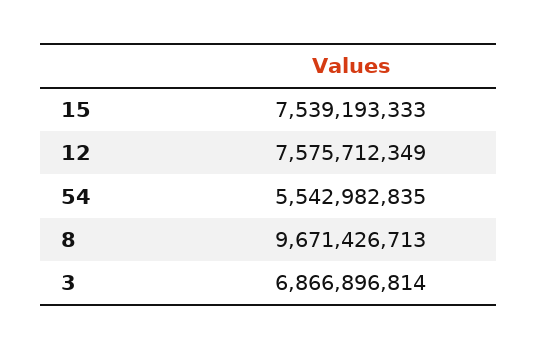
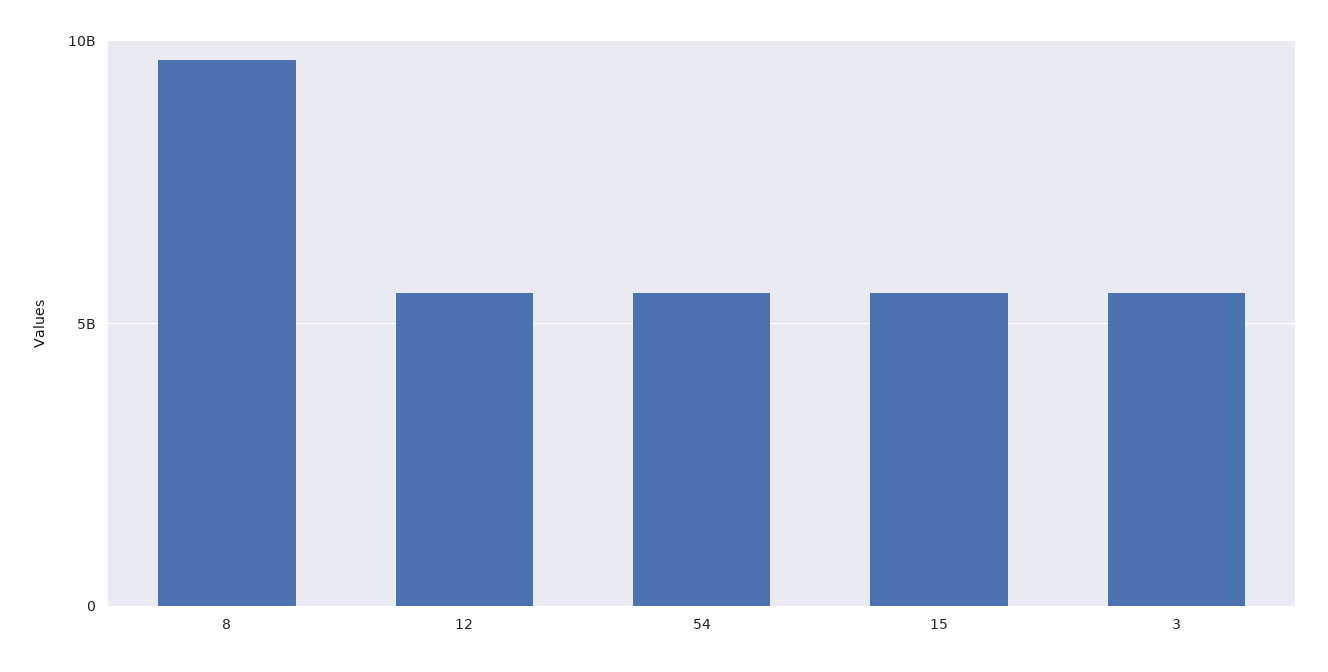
15: 7539193333 -> 5500000000
12: 7575712349 -> 5500000000
3: 6866896814 -> 5500000000

